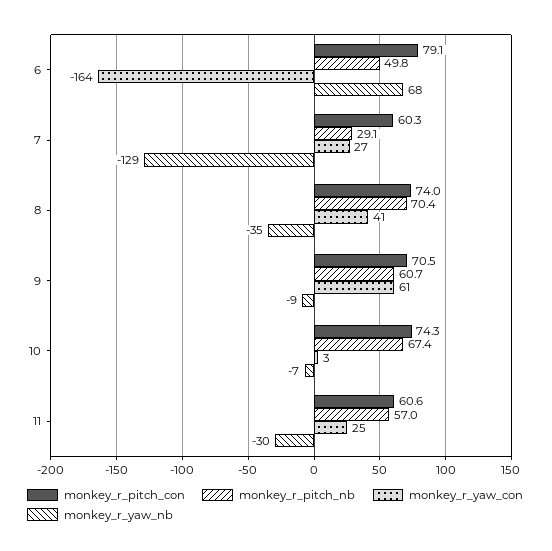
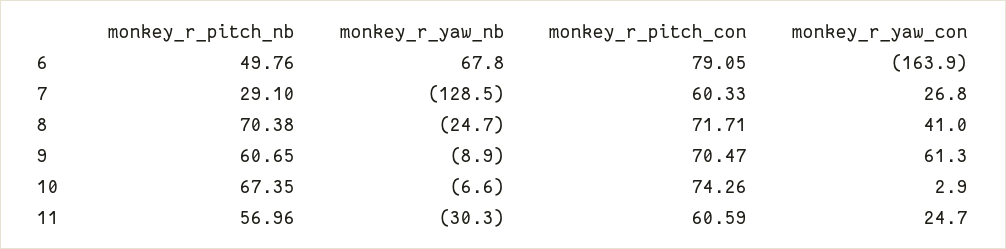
monkey_r_pitch_con, 8: 74 -> 71.71
monkey_r_yaw_nb, 8: -35 -> -24.7

